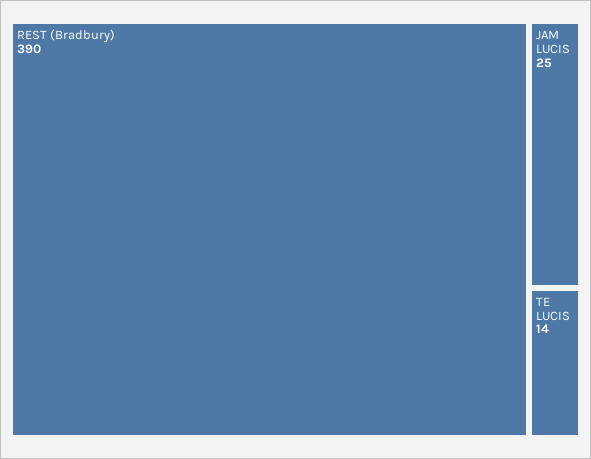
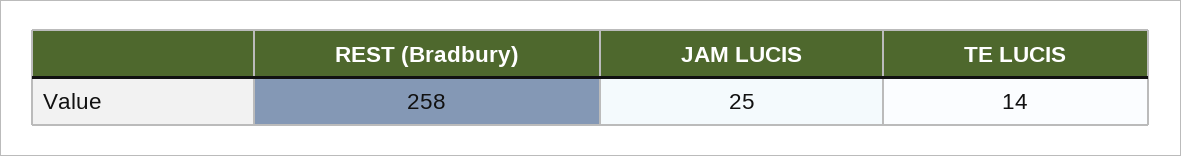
REST (Bradbury): 390 -> 258

